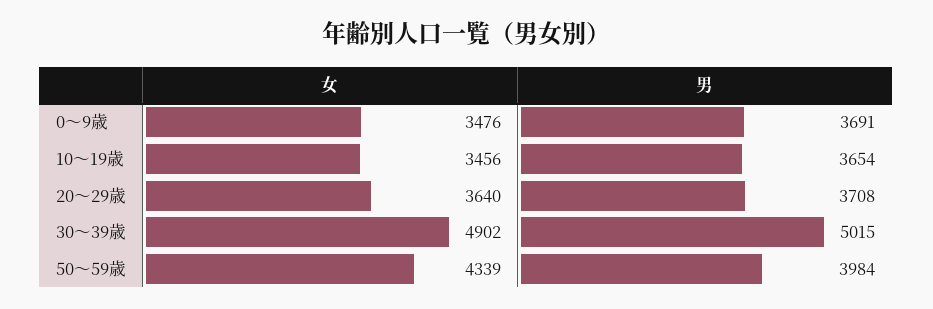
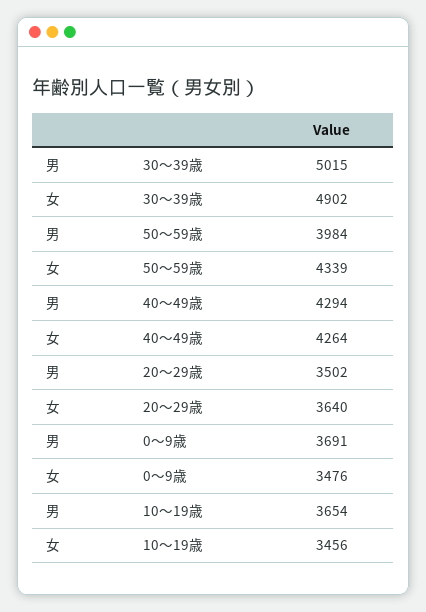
男, 20～29歳: 3708 -> 3502
男, 40～49歳: none -> 4294
女, 40～49歳: none -> 4264

